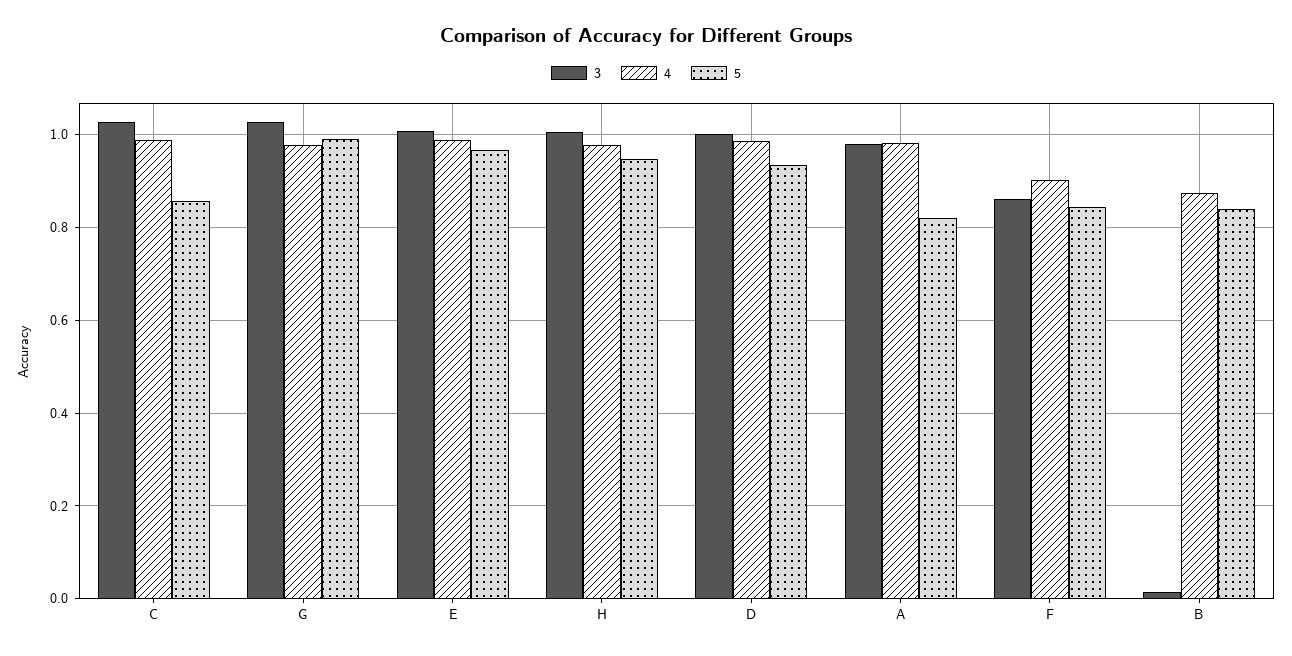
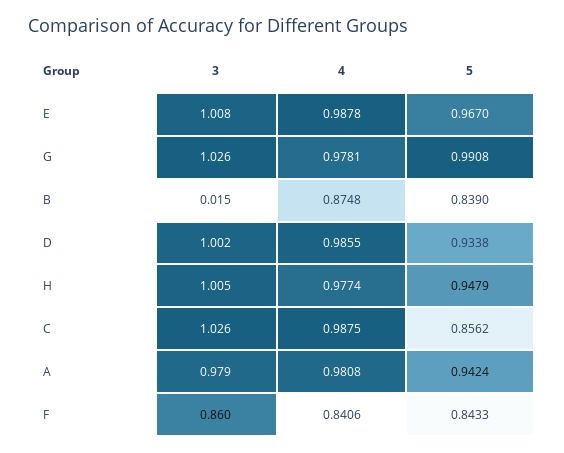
5, A: 0.82 -> 0.9424
4, F: 0.9 -> 0.8406

